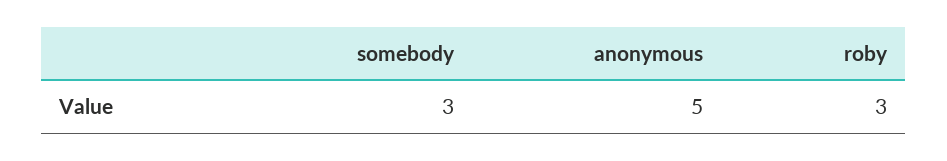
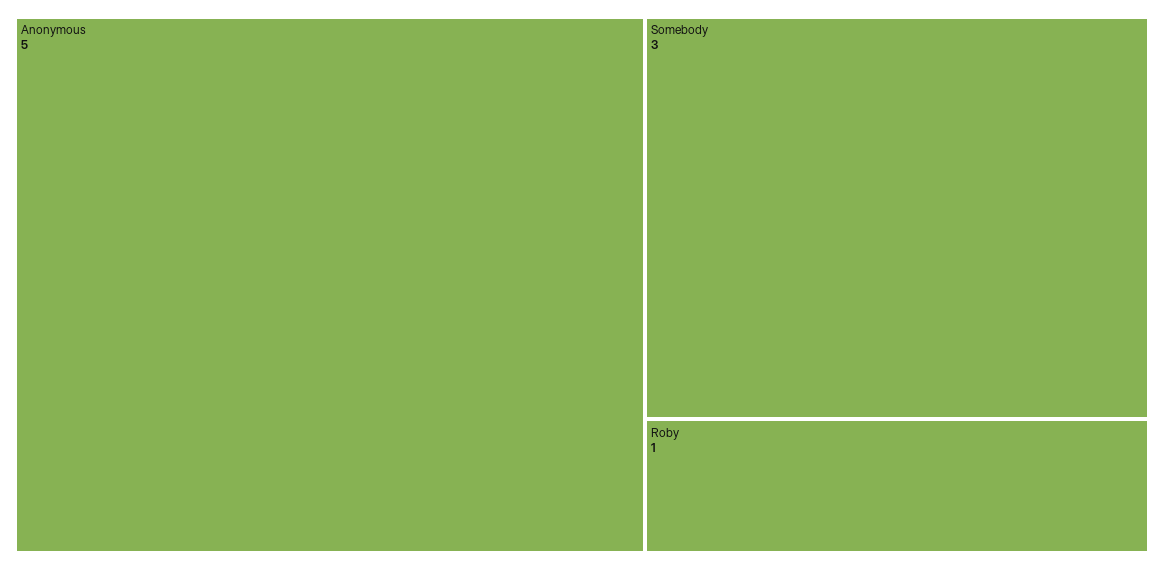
roby: 3 -> 1

